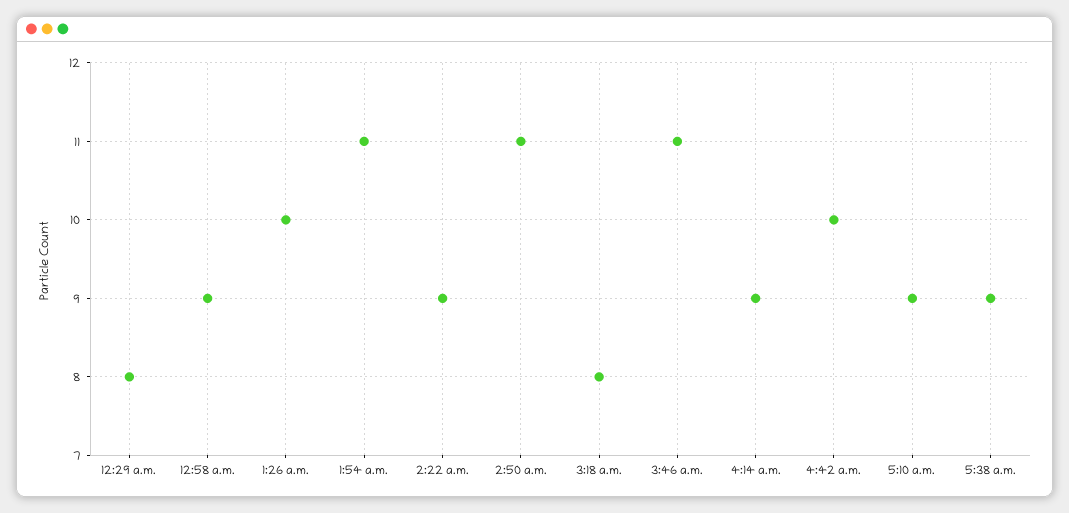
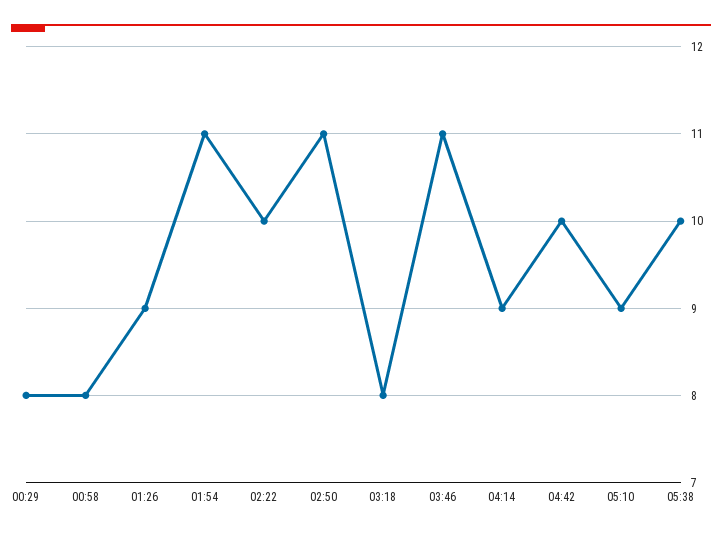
12:58 a.m.: 9 -> 8
1:26 a.m.: 10 -> 9
2:22 a.m.: 9 -> 10
5:38 a.m.: 9 -> 10

